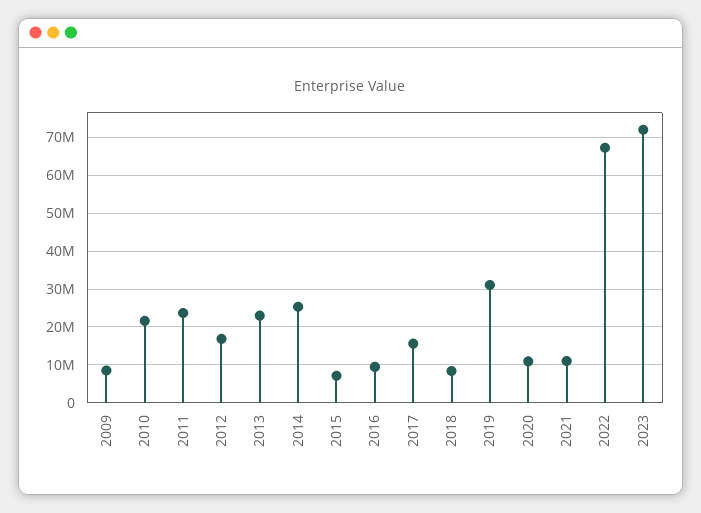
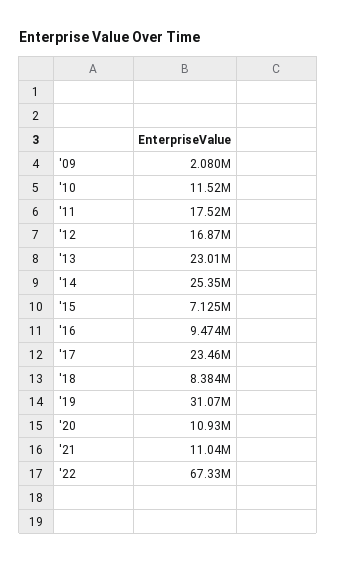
2009: 8000000 -> 2080000
2010: 22000000 -> 11520000
2011: 24000000 -> 17520000
2017: 16000000 -> 23460000
2023: 72000000 -> none

